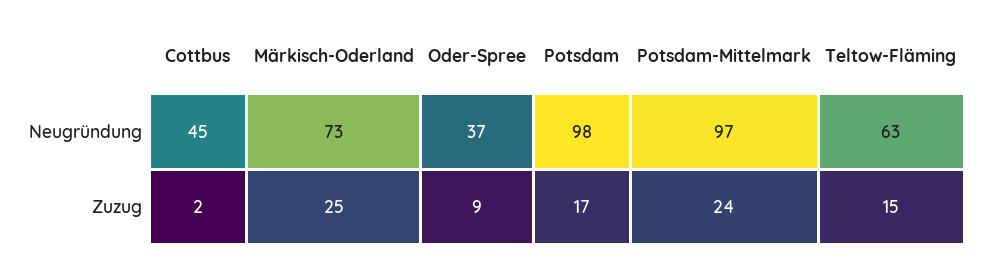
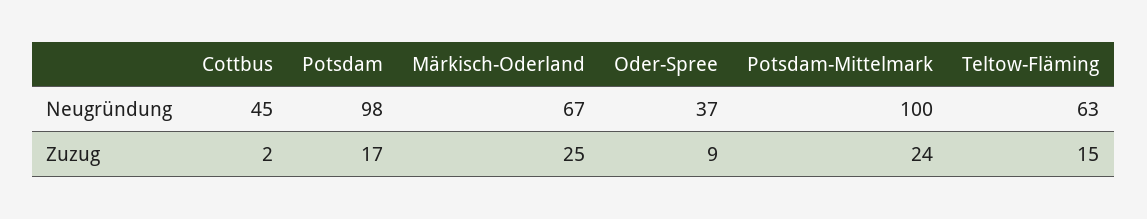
Märkisch-Oderland, Neugründung: 73 -> 67
Potsdam-Mittelmark, Neugründung: 97 -> 100

